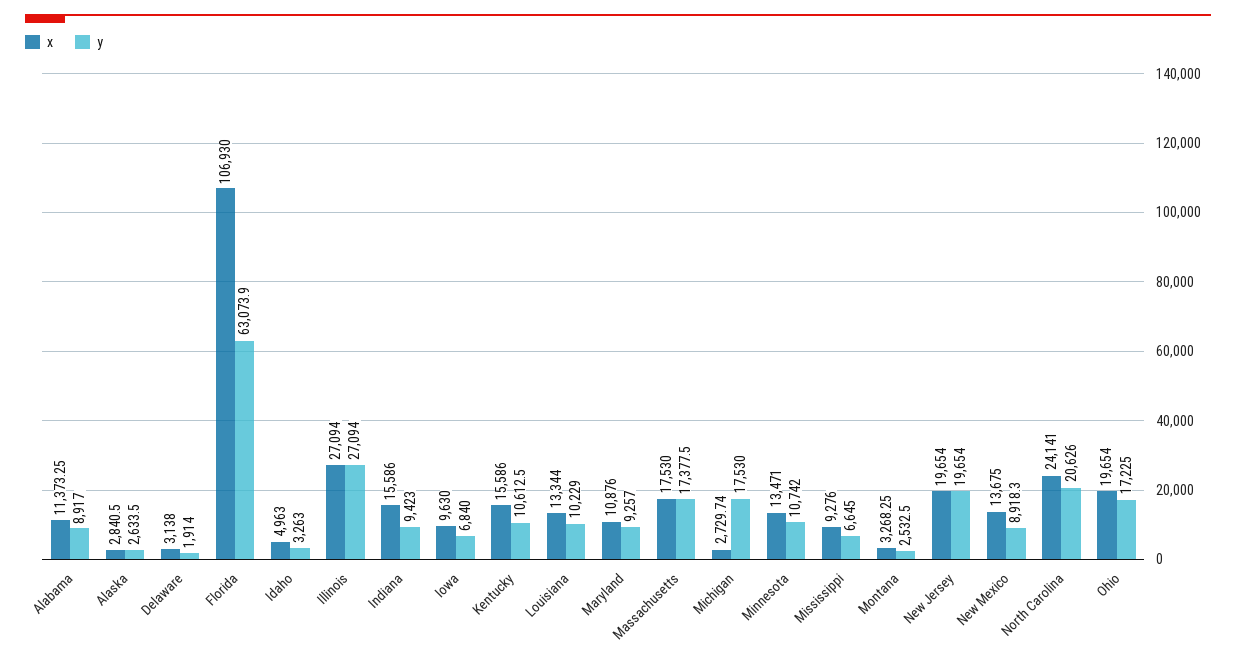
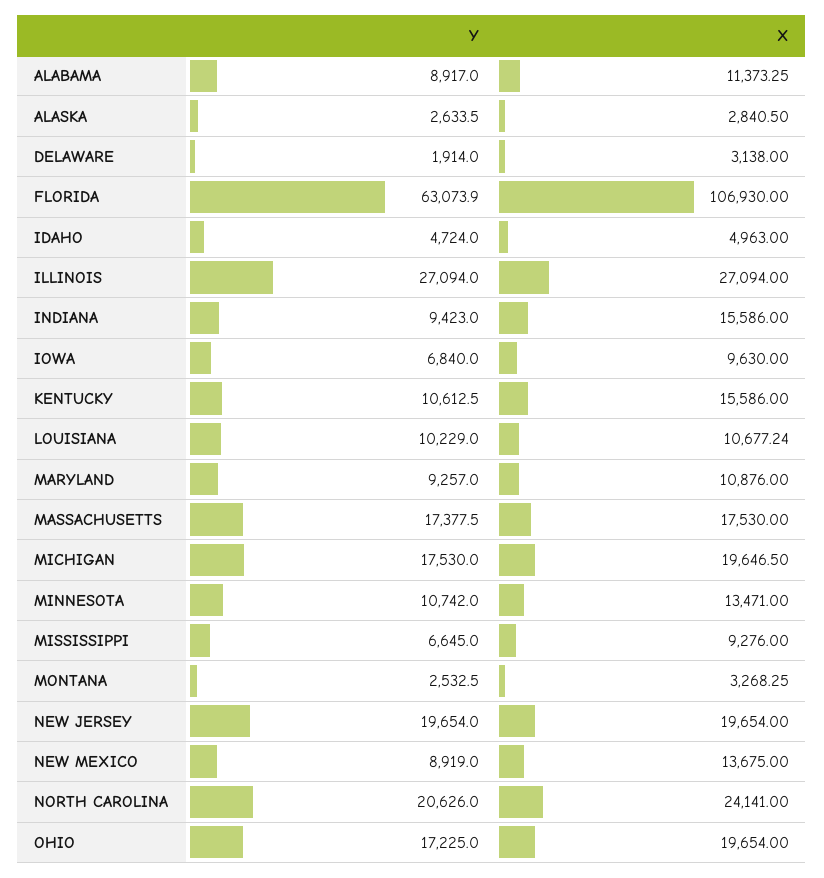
y, Idaho: 3263 -> 4724
x, Louisiana: 13344 -> 10677.24
x, Michigan: 2729.74 -> 19646.5
y, New Mexico: 8918.3 -> 8919

